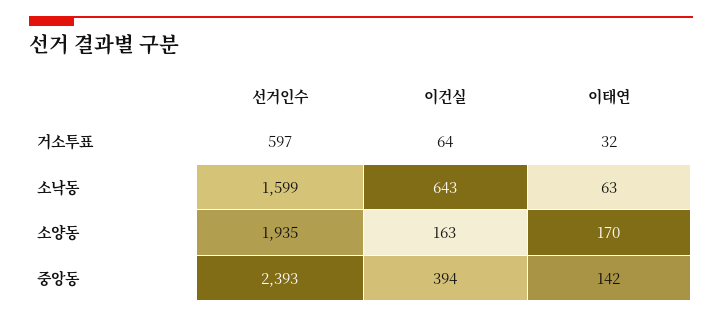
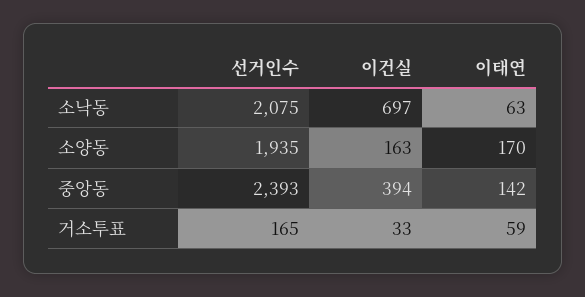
선거인수, 거소투표: 597 -> 165
이건실, 거소투표: 64 -> 33
이태연, 거소투표: 32 -> 59
선거인수, 소낙동: 1599 -> 2075
이건실, 소낙동: 643 -> 697

